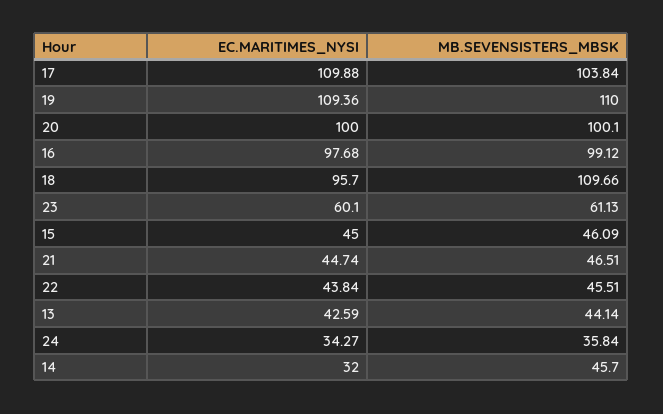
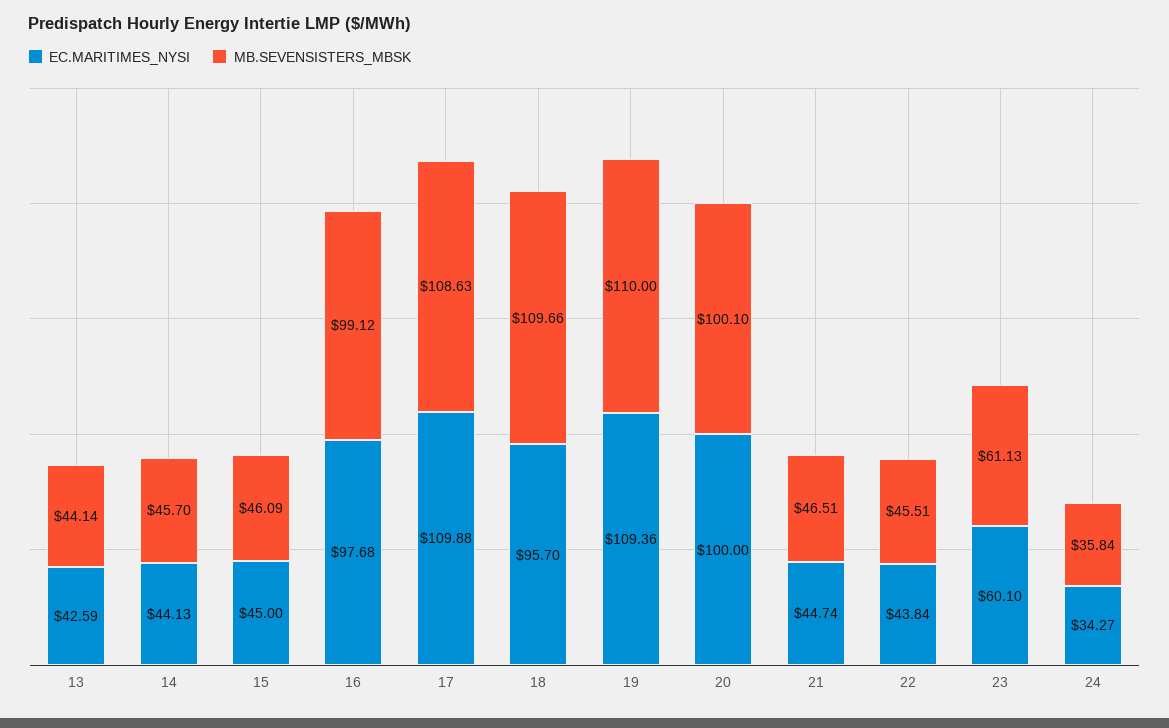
MB.SEVENSISTERS_MBSK, 17: 103.84 -> 108.63
EC.MARITIMES_NYSI, 14: 32 -> 44.13

